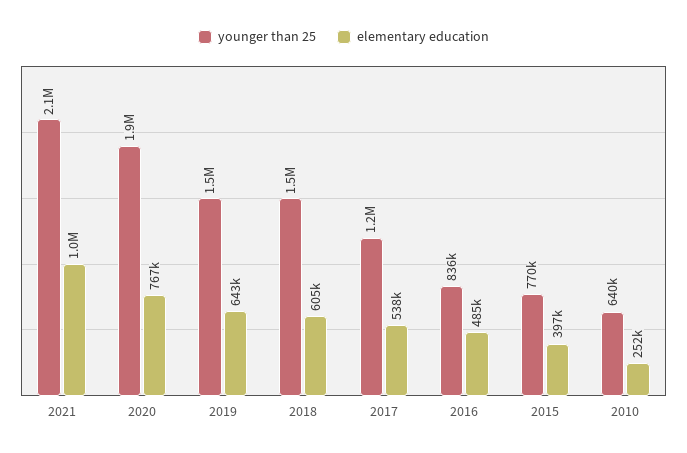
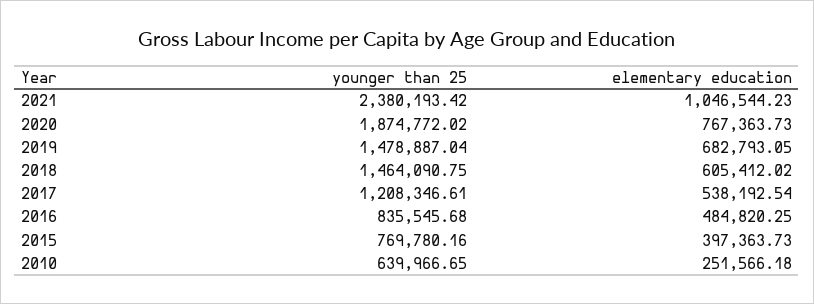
younger than 25, 2021: 2100000 -> 2380193.42
elementary education, 2019: 643000 -> 682793.05

